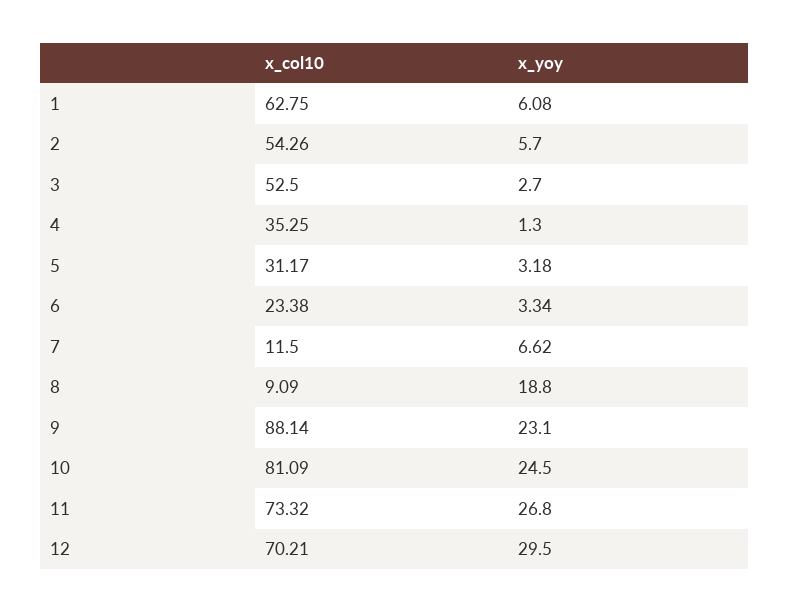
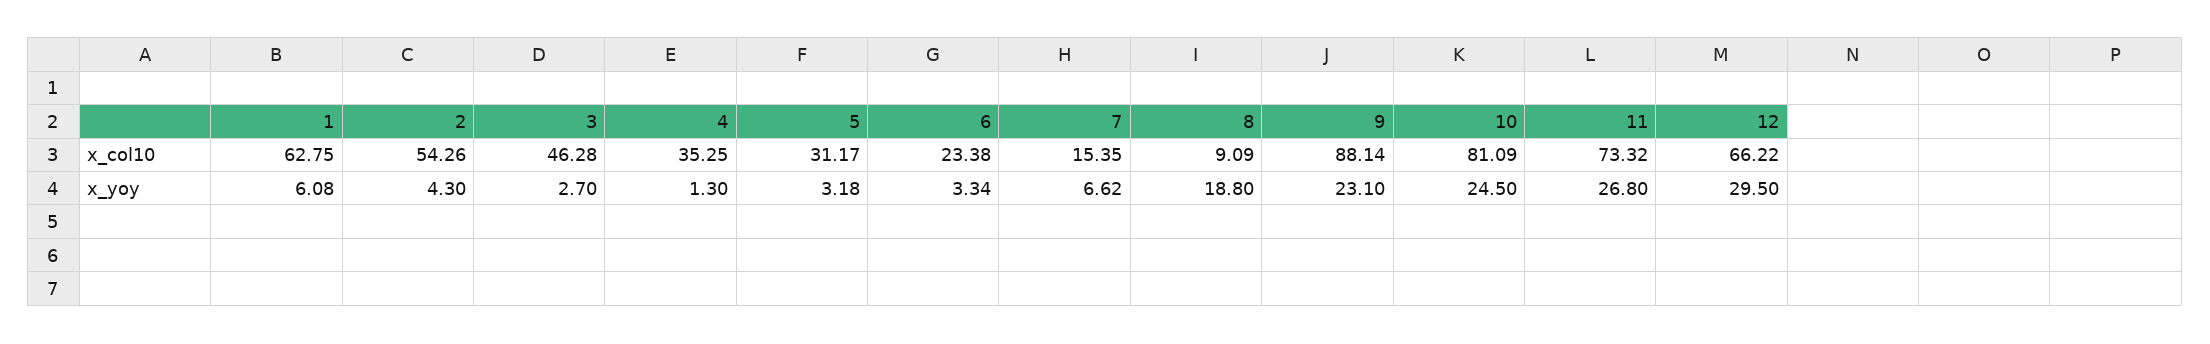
x_yoy, 2: 5.7 -> 4.3
x_col10, 3: 52.5 -> 46.28
x_col10, 7: 11.5 -> 15.35
x_col10, 12: 70.21 -> 66.22

